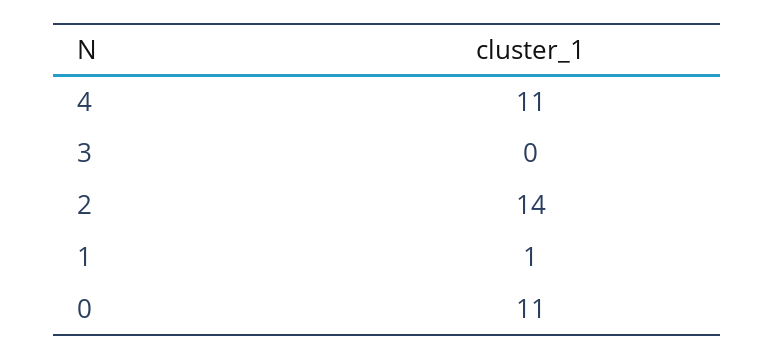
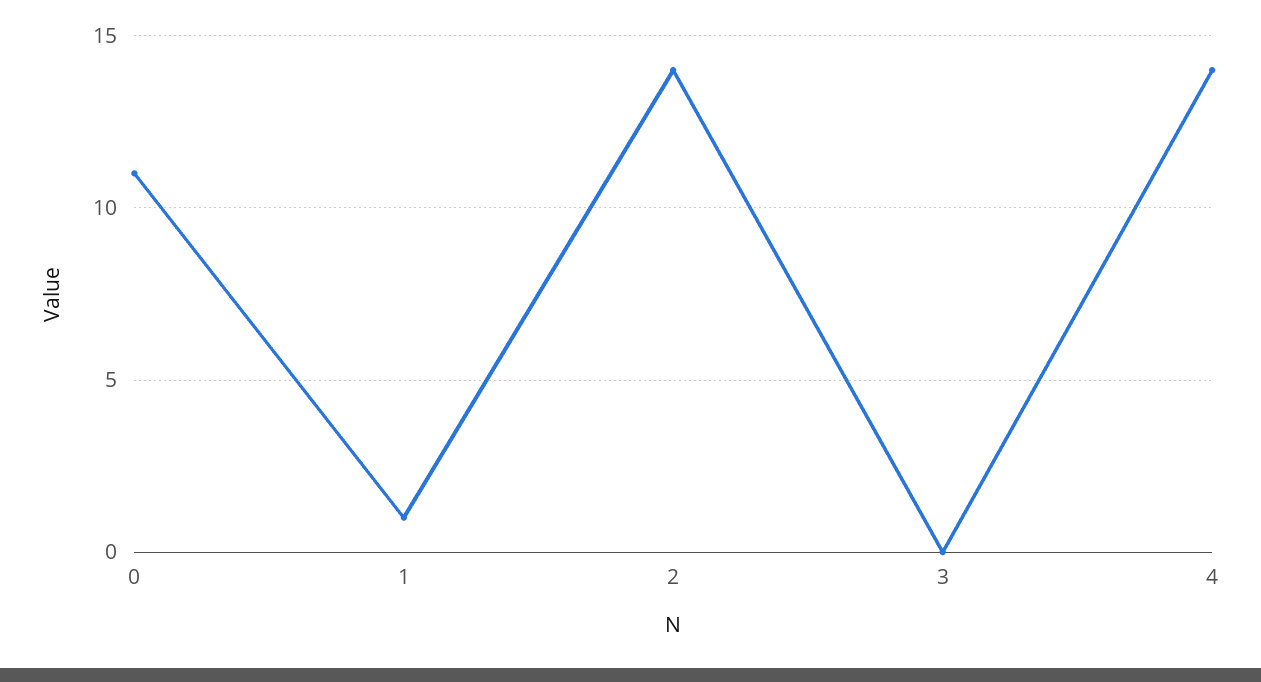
4: 11 -> 14

